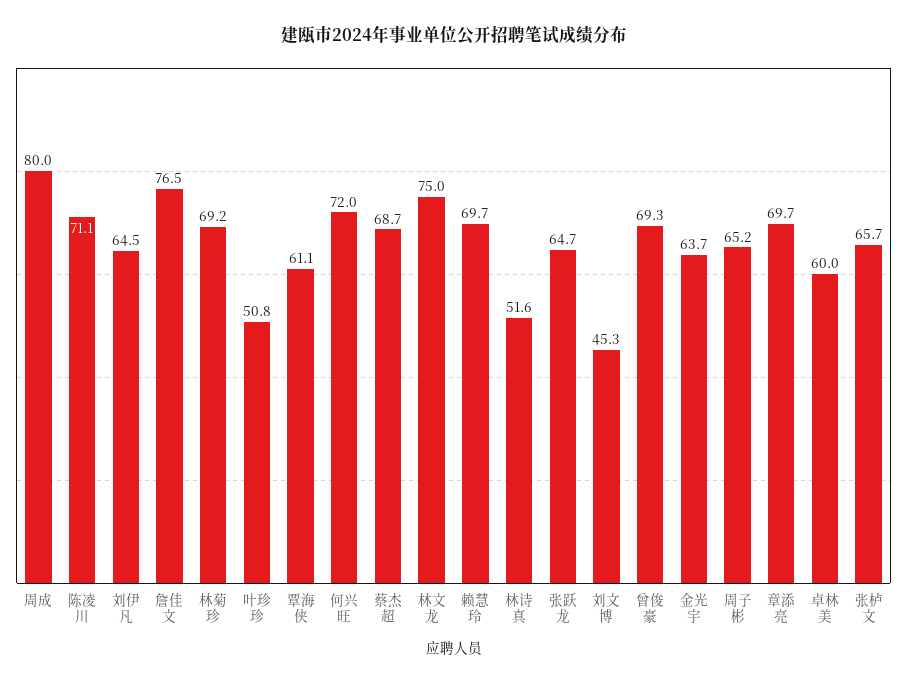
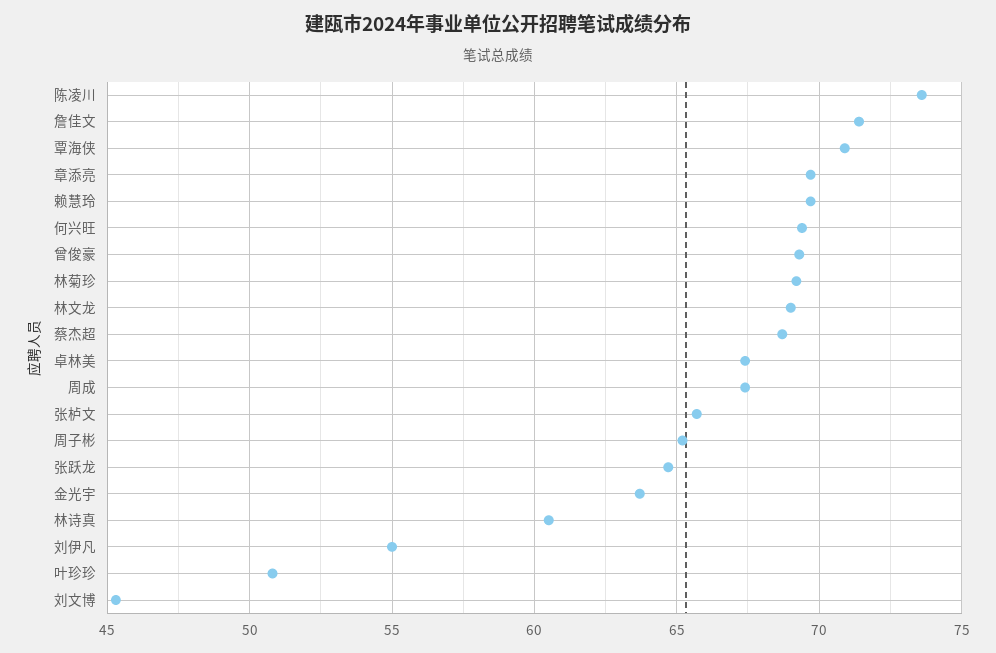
周成: 80 -> 67.5
陈凌川: 71.1 -> 73.5
刘伊凡: 64.5 -> 55
詹佳文: 76.5 -> 71.5
覃海侠: 61.1 -> 71
何兴旺: 72 -> 69.5
林文龙: 75 -> 69
林诗真: 51.6 -> 60.5
卓林美: 60 -> 67.5

